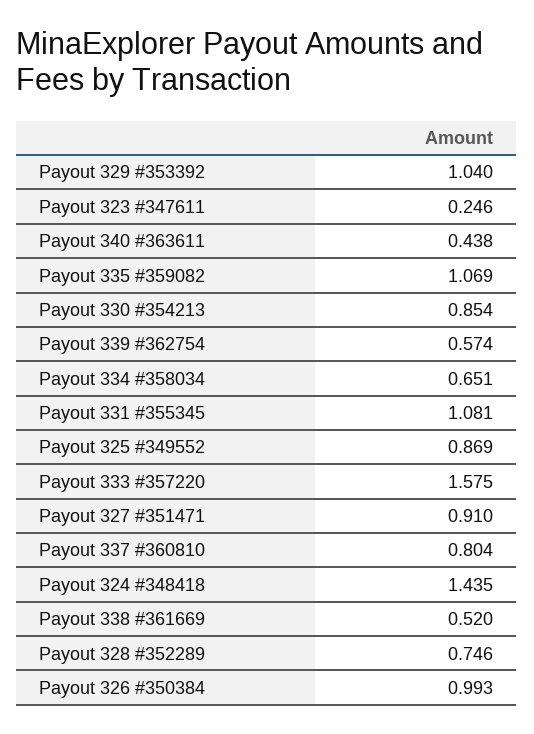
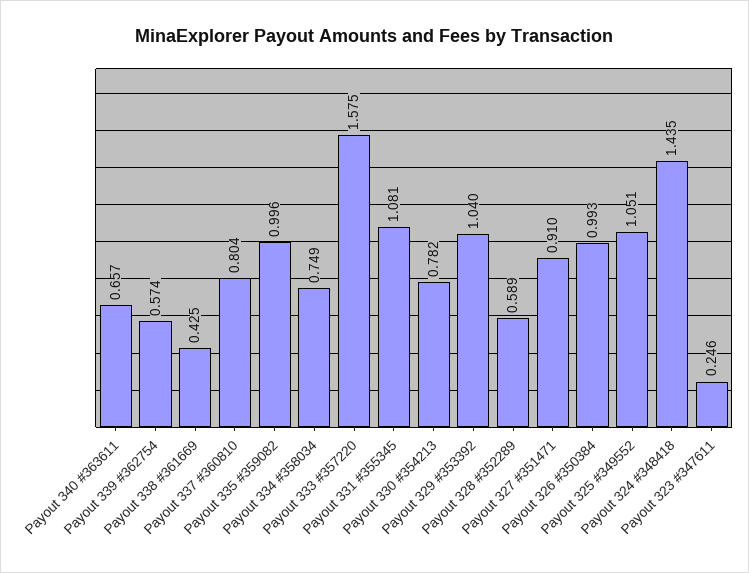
Payout 340 #363611: 0.438 -> 0.657
Payout 335 #359082: 1.069 -> 0.996
Payout 330 #354213: 0.854 -> 0.782
Payout 334 #358034: 0.651 -> 0.749
Payout 325 #349552: 0.869 -> 1.051
Payout 338 #361669: 0.52 -> 0.425
Payout 328 #352289: 0.746 -> 0.589

